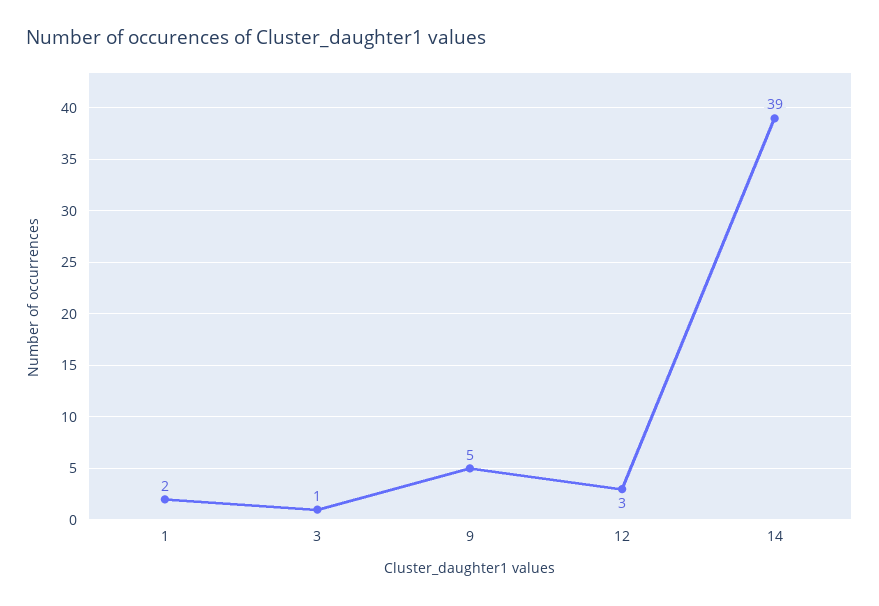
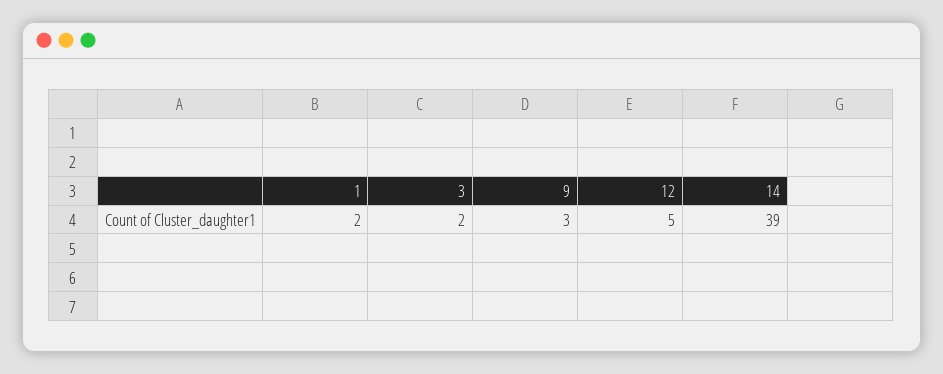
3: 1 -> 2
9: 5 -> 3
12: 3 -> 5

